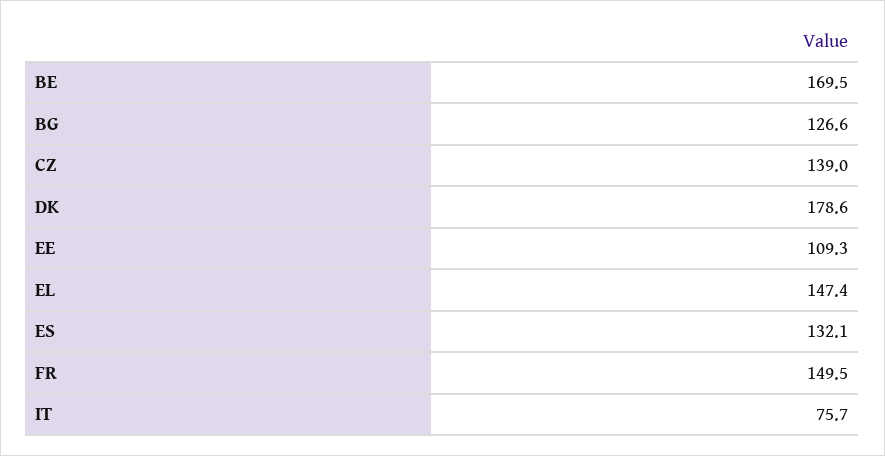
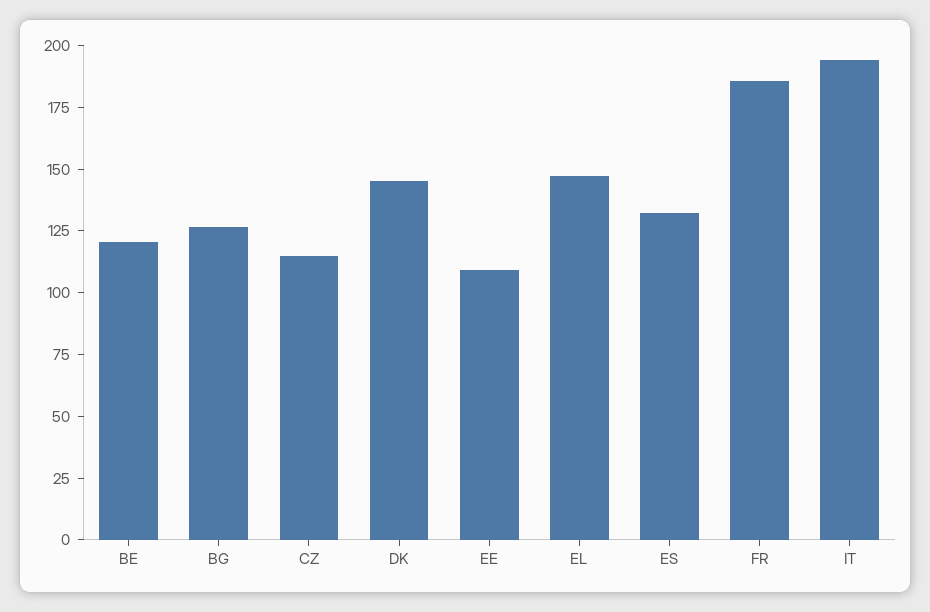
BE: 169.5 -> 120
CZ: 139 -> 115
DK: 178.6 -> 145
FR: 149.5 -> 185
IT: 75.7 -> 195

